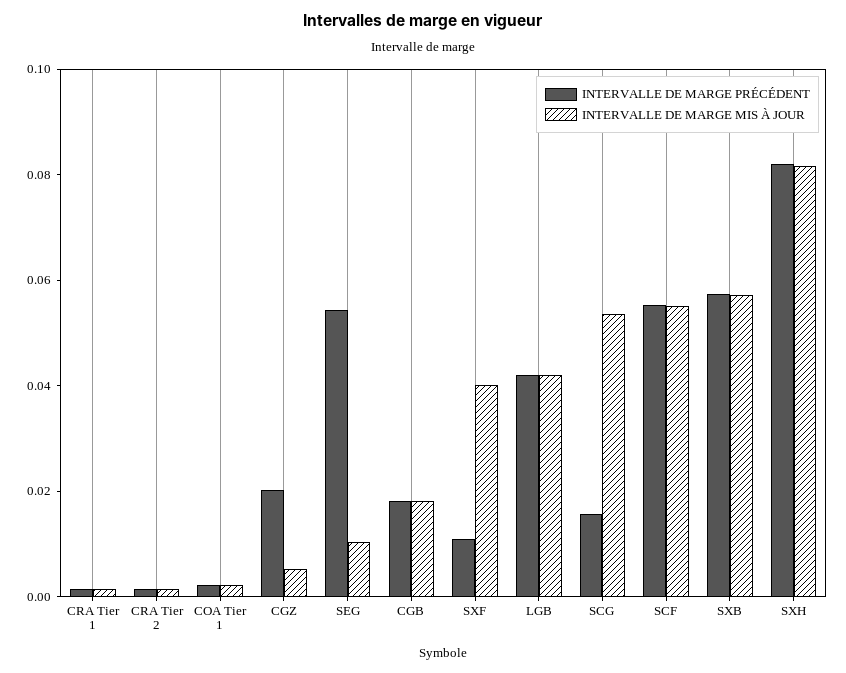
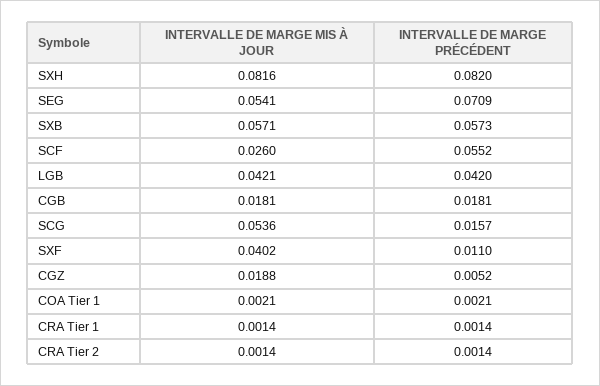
INTERVALLE DE MARGE PRÉCÉDENT, CGZ: 0.02 -> 0.0052
INTERVALLE DE MARGE MIS À JOUR, CGZ: 0.005 -> 0.0188
INTERVALLE DE MARGE PRÉCÉDENT, SEG: 0.055 -> 0.0709
INTERVALLE DE MARGE MIS À JOUR, SEG: 0.01 -> 0.0541
INTERVALLE DE MARGE MIS À JOUR, SCF: 0.055 -> 0.026

